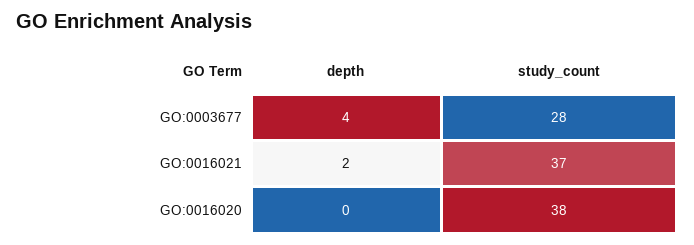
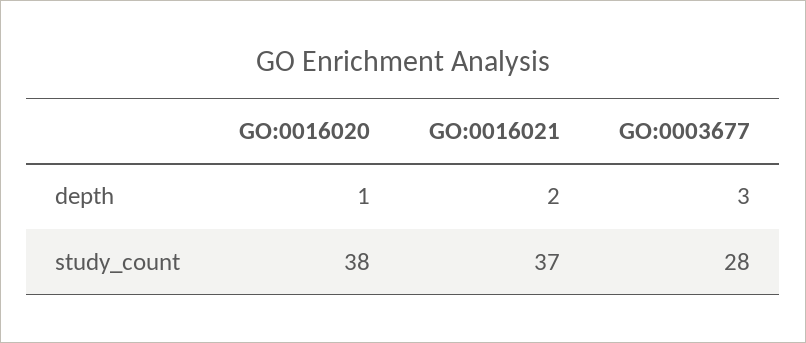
depth, GO:0003677: 4 -> 3
depth, GO:0016020: 0 -> 1

